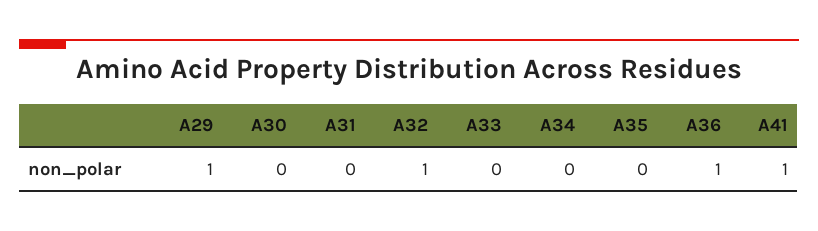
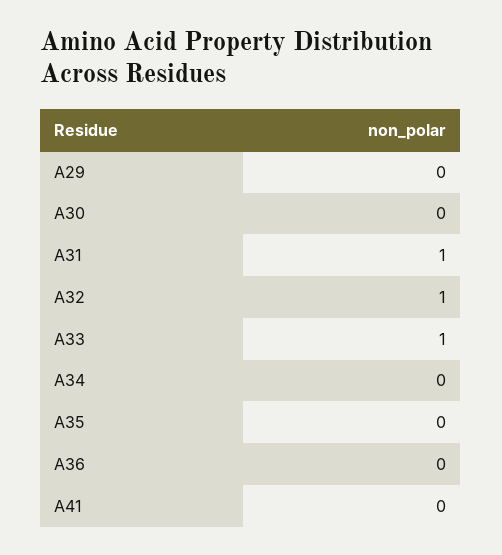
A29: 1 -> 0
A31: 0 -> 1
A33: 0 -> 1
A36: 1 -> 0
A41: 1 -> 0

